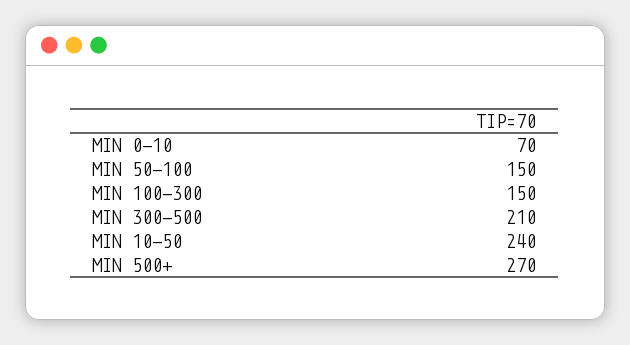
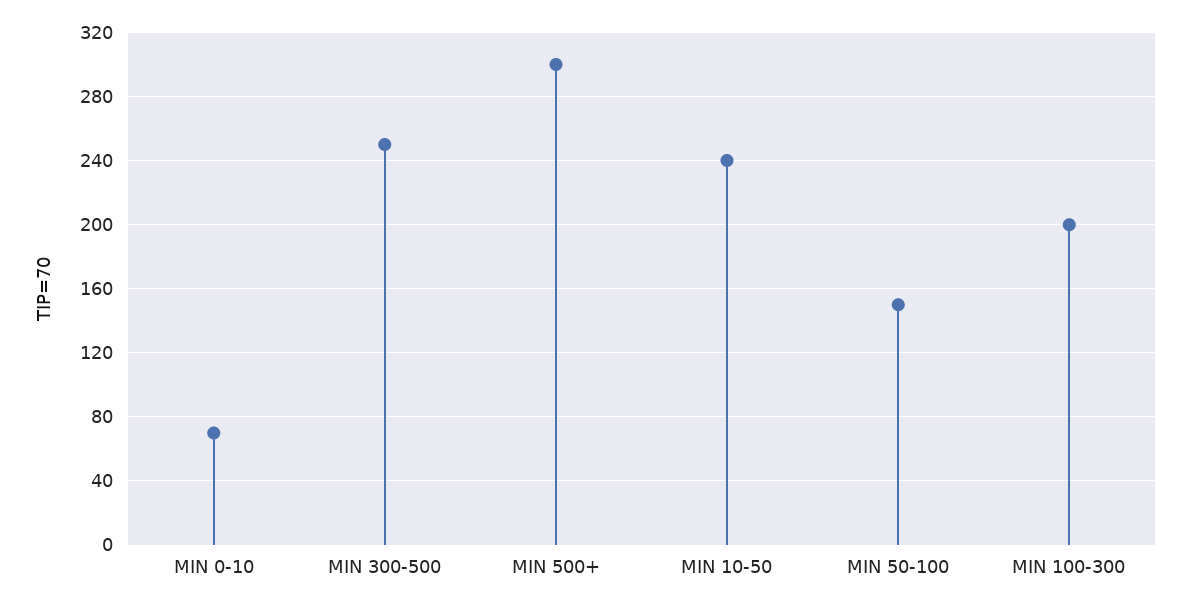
MIN 100-300: 150 -> 200
MIN 300-500: 210 -> 250
MIN 500+: 270 -> 300

